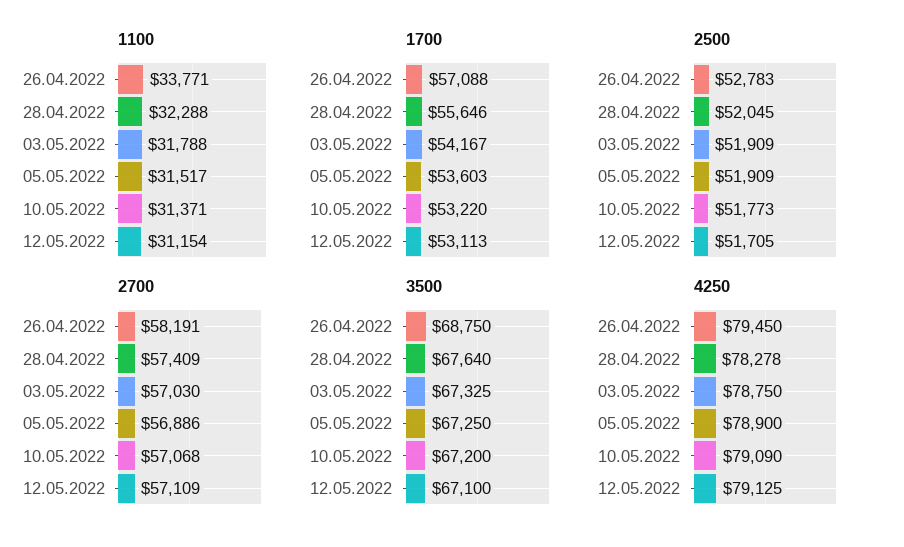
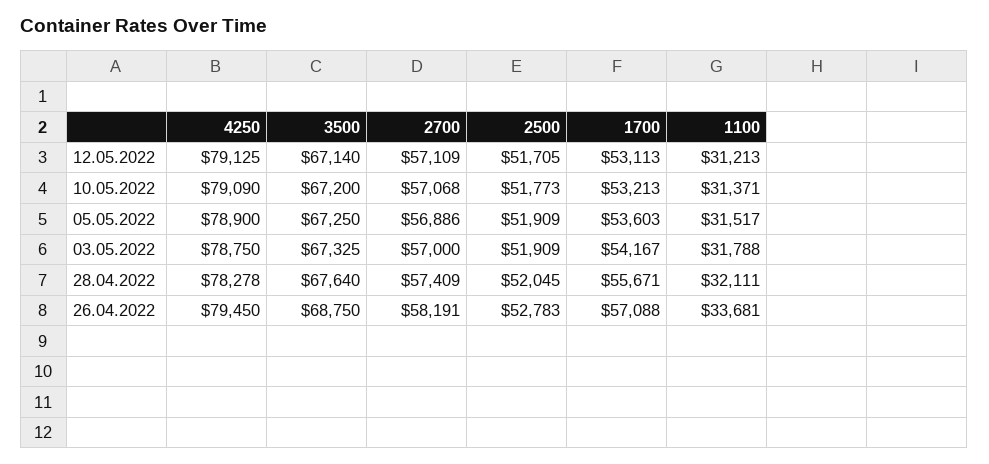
1100, 26.04.2022: 33771 -> 33681
1100, 28.04.2022: 32288 -> 32111
1100, 12.05.2022: 31154 -> 31213
1700, 28.04.2022: 55646 -> 55671
1700, 10.05.2022: 53220 -> 53213
2700, 03.05.2022: 57030 -> 57000
3500, 12.05.2022: 67100 -> 67140

